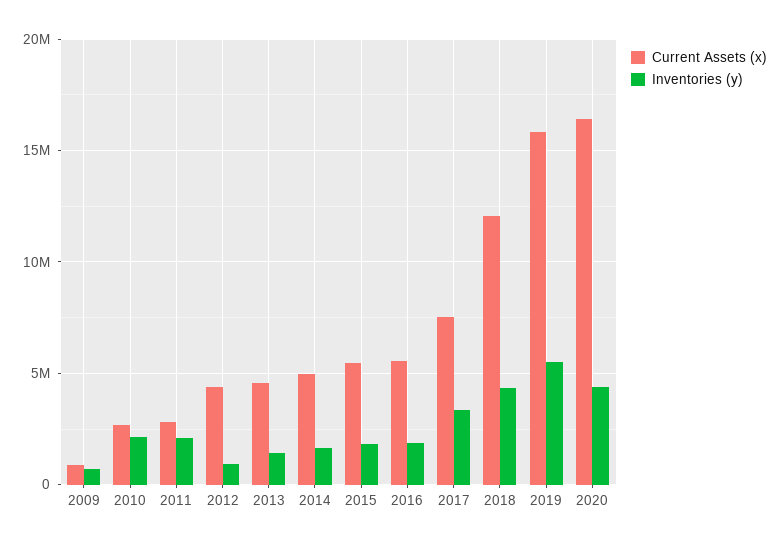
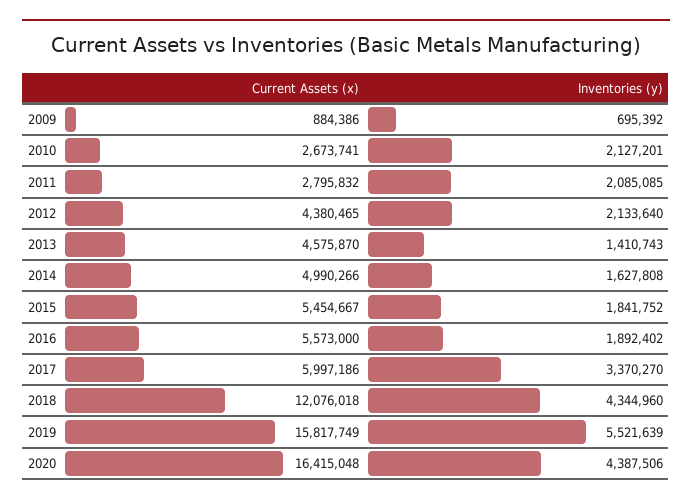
Inventories (y), 2012: 1000000 -> 2133640
Current Assets (x), 2017: 7500000 -> 5997186

